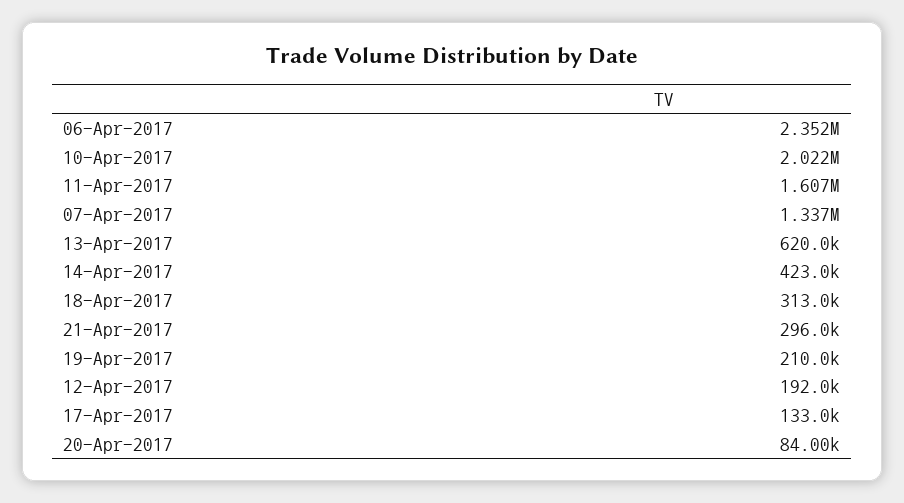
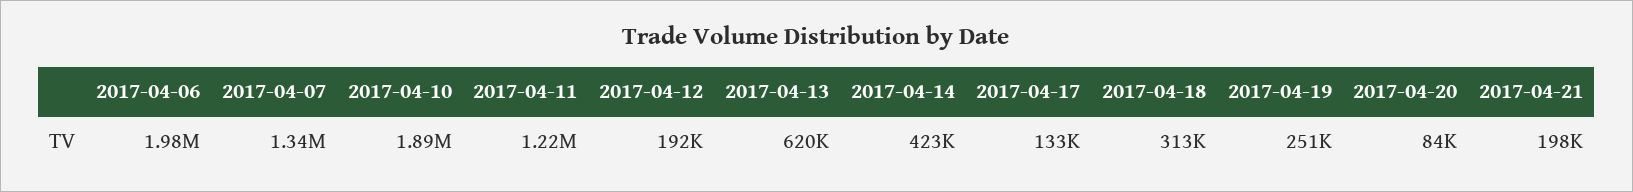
06-Apr-2017: 2352000 -> 1980000
10-Apr-2017: 2022000 -> 1890000
11-Apr-2017: 1607000 -> 1220000
21-Apr-2017: 296000 -> 198000
19-Apr-2017: 210000 -> 251000

